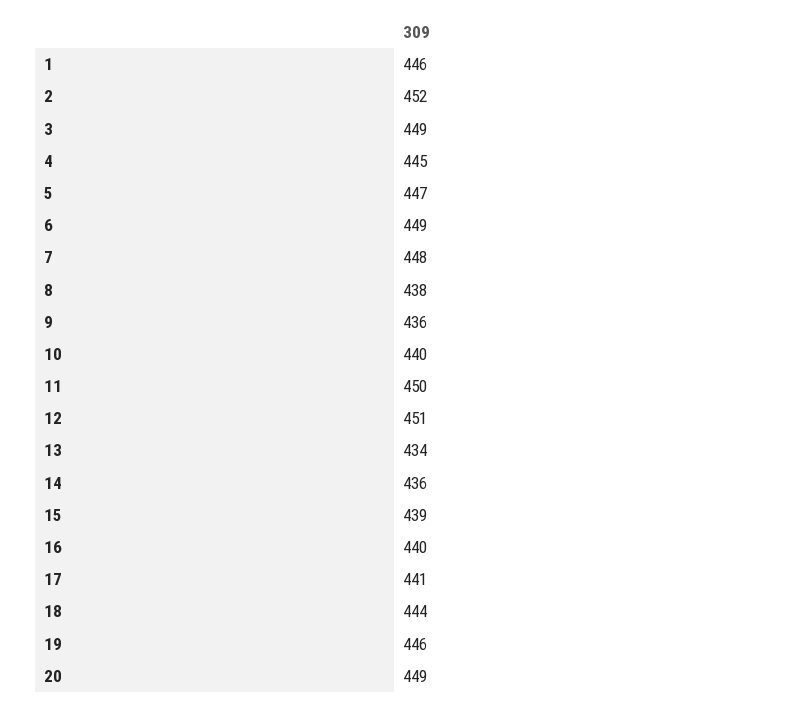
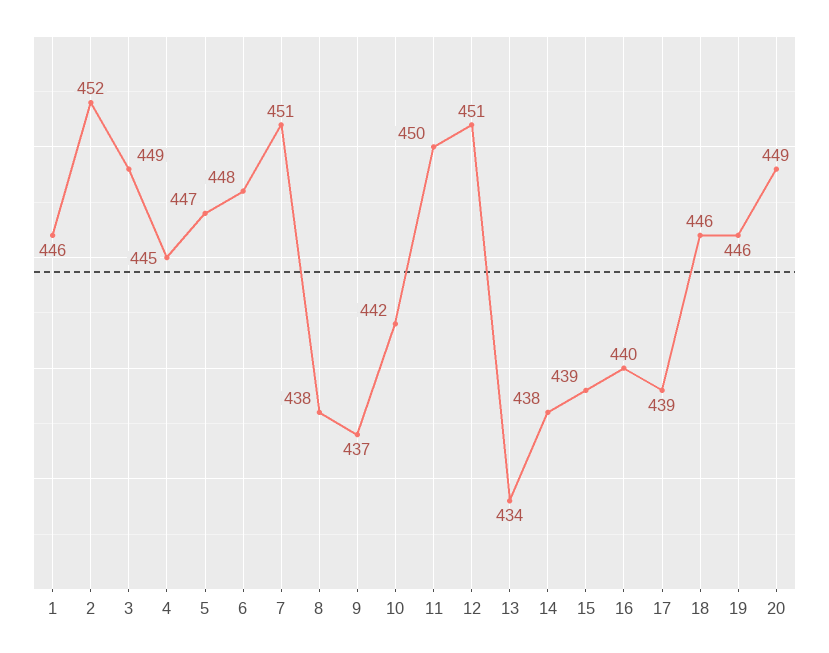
6: 449 -> 448
7: 448 -> 451
9: 436 -> 437
10: 440 -> 442
14: 436 -> 438
17: 441 -> 439
18: 444 -> 446

